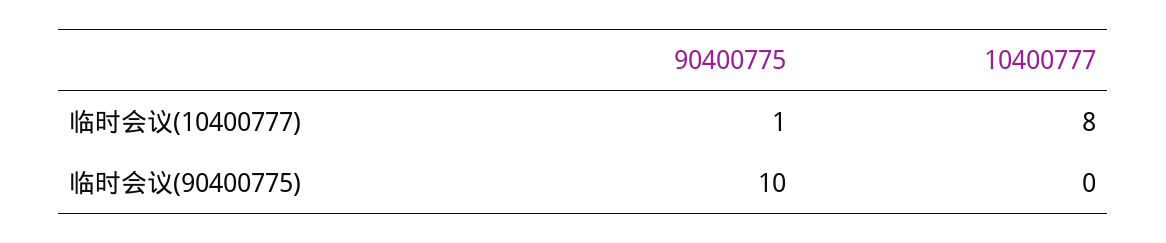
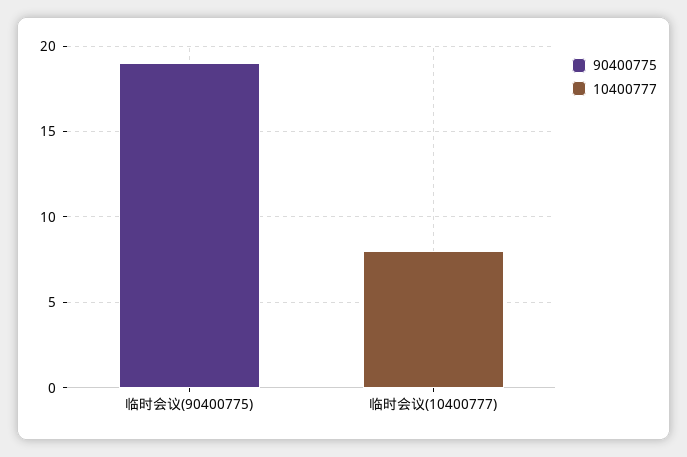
90400775, 临时会议(10400777): 1 -> 0
90400775, 临时会议(90400775): 10 -> 19

